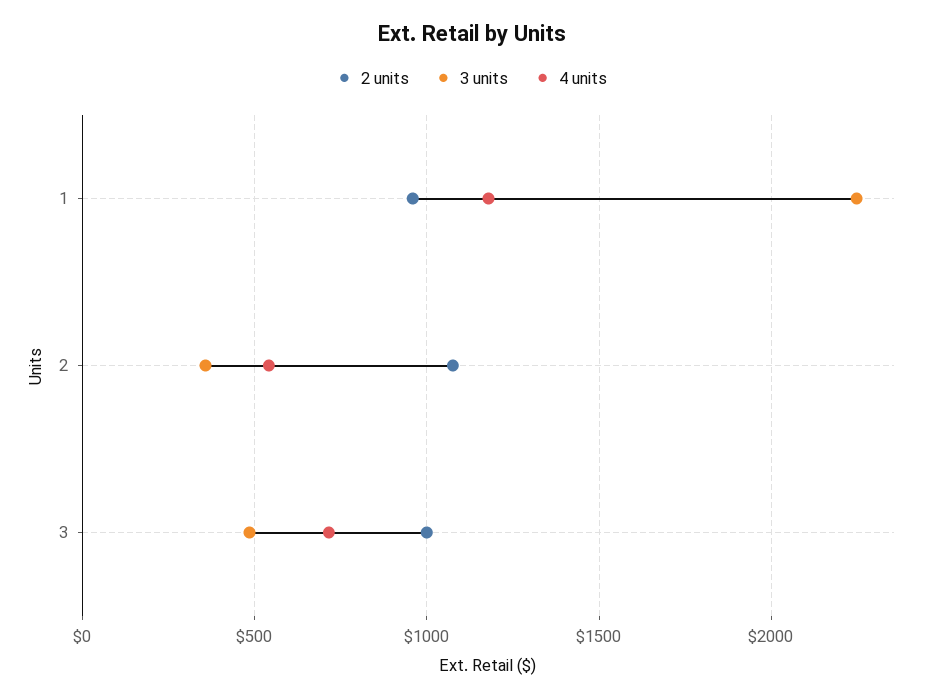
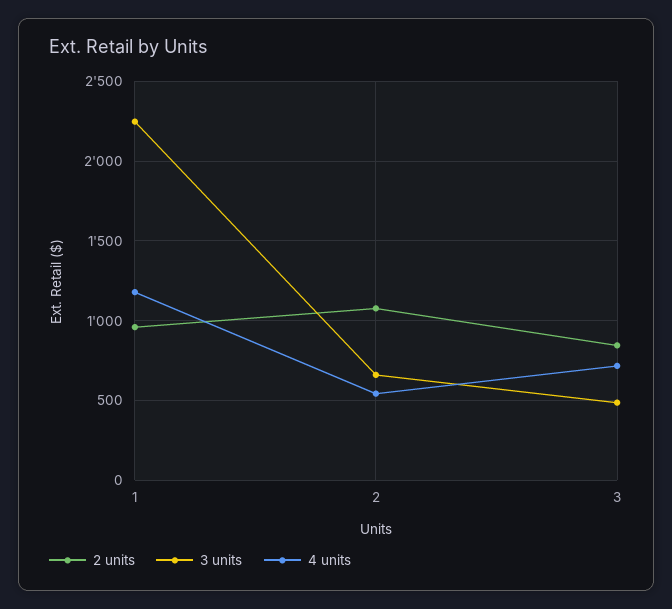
3 units, 2: 350 -> 650
2 units, 3: 1000 -> 850

